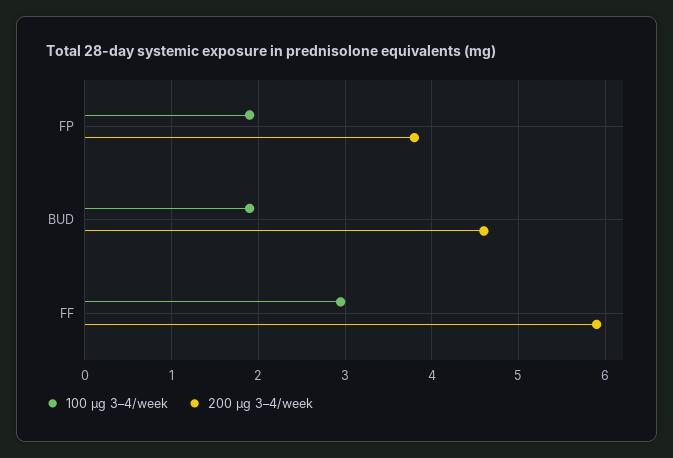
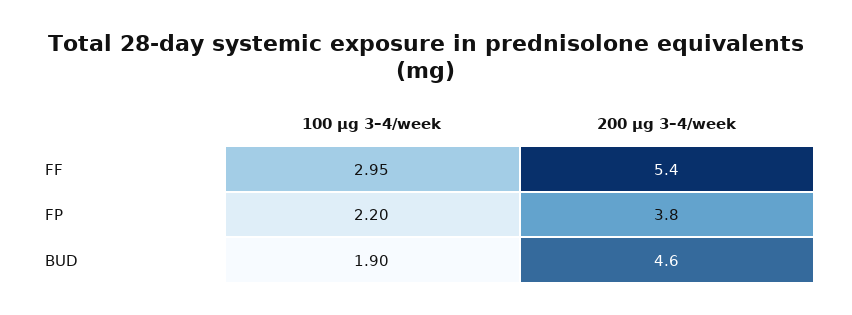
100 µg 3–4/week, FP: 1.9 -> 2.2
200 µg 3–4/week, FF: 5.9 -> 5.4

